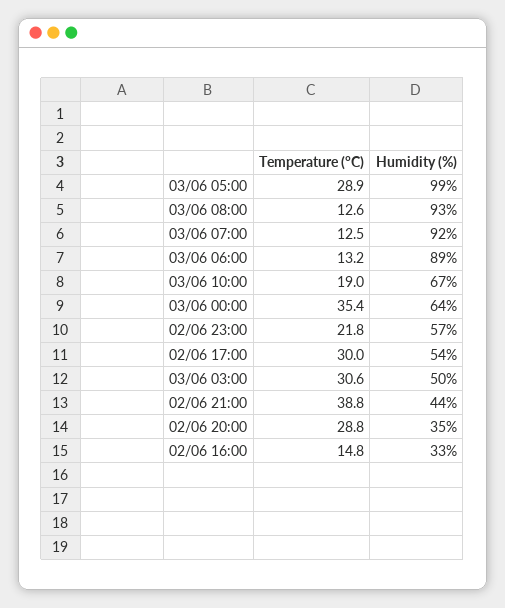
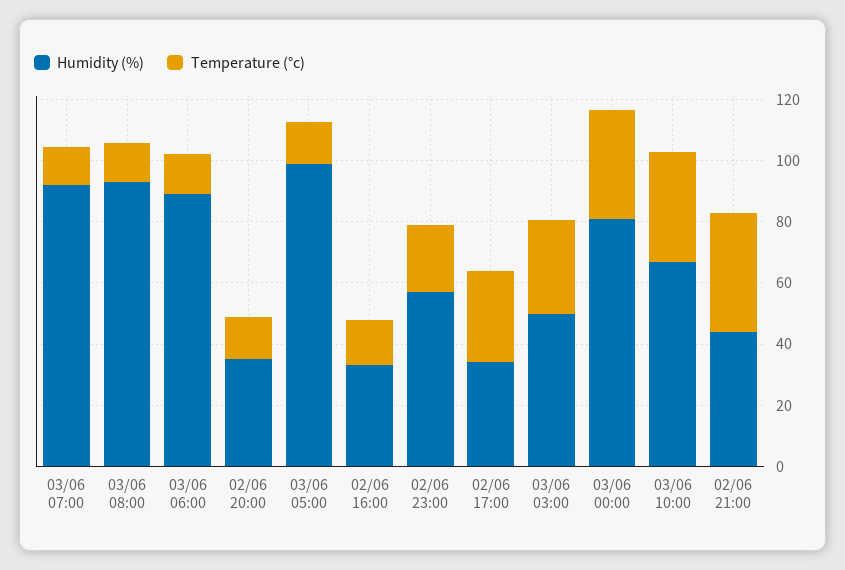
Temperature (°C), 03/06 05:00: 28.9 -> 15
Temperature (°C), 03/06 10:00: 19 -> 35
Humidity (%), 03/06 00:00: 64 -> 80
Humidity (%), 02/06 17:00: 54 -> 35
Temperature (°C), 02/06 20:00: 28.8 -> 15

